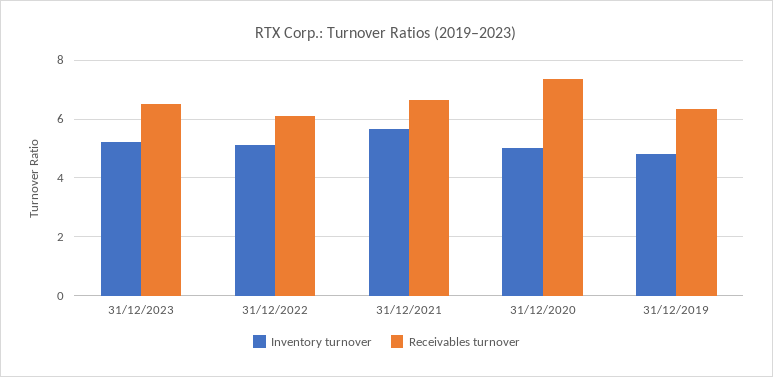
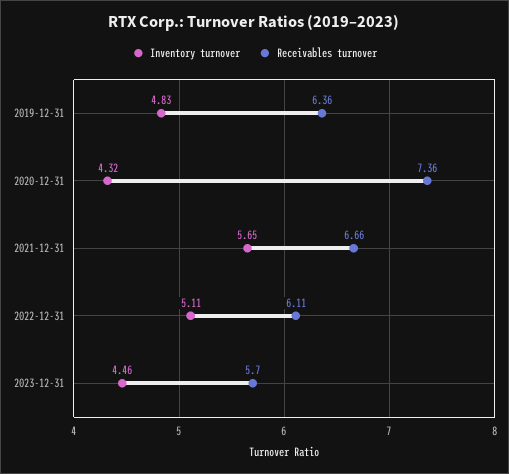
Inventory turnover, 31/12/2023: 5.25 -> 4.46
Receivables turnover, 31/12/2023: 6.5 -> 5.7
Inventory turnover, 31/12/2020: 5 -> 4.32

